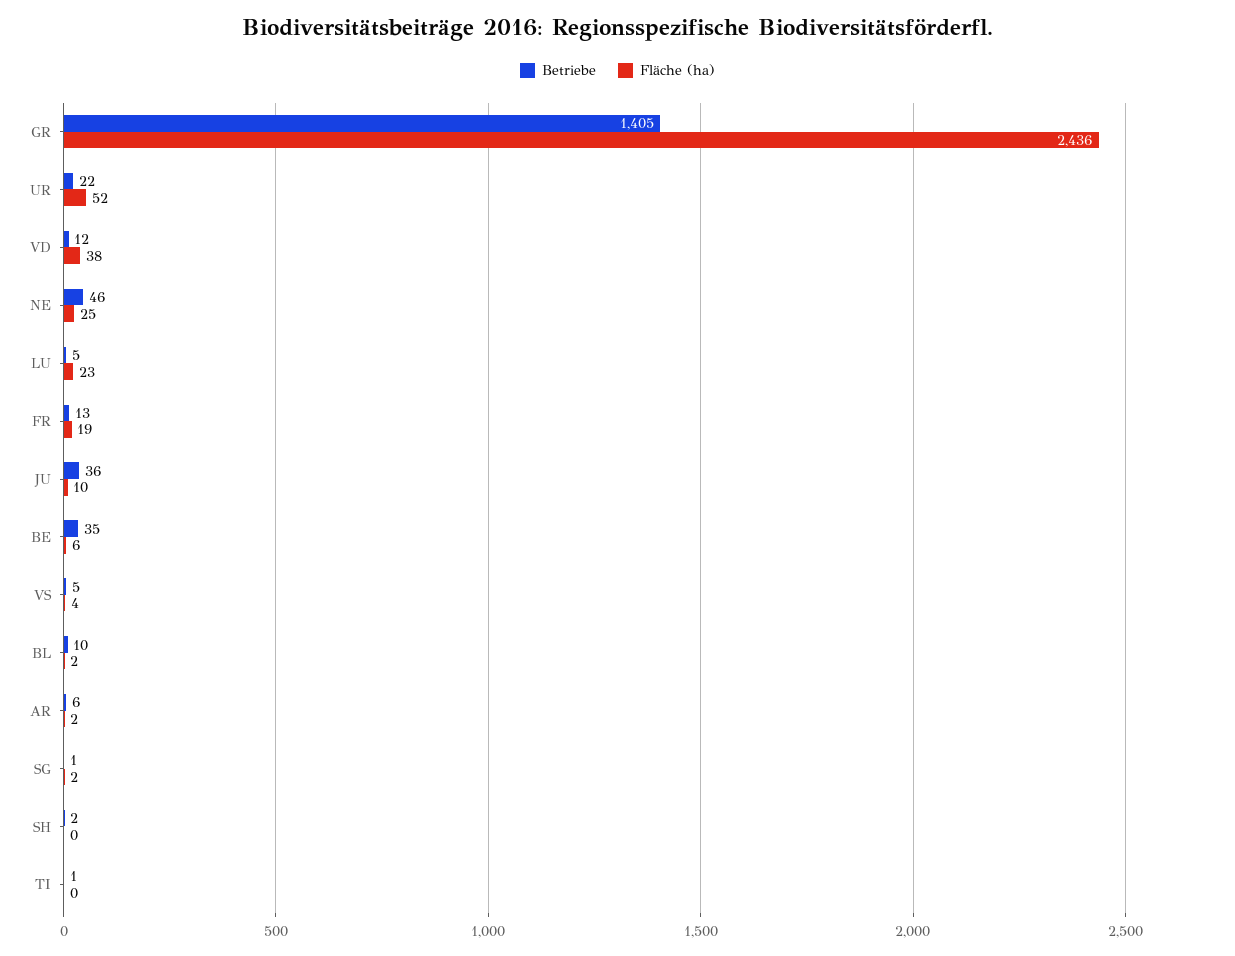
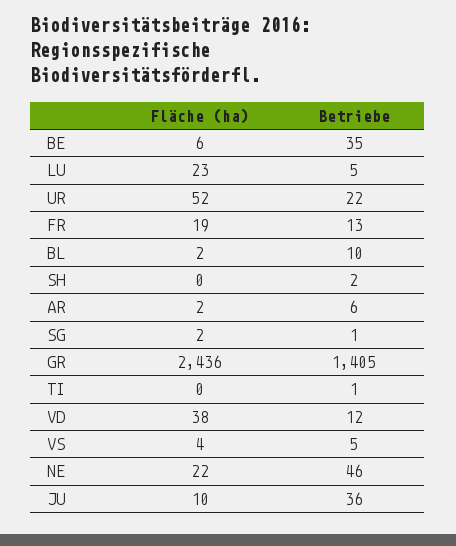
Fläche (ha), NE: 25 -> 22

